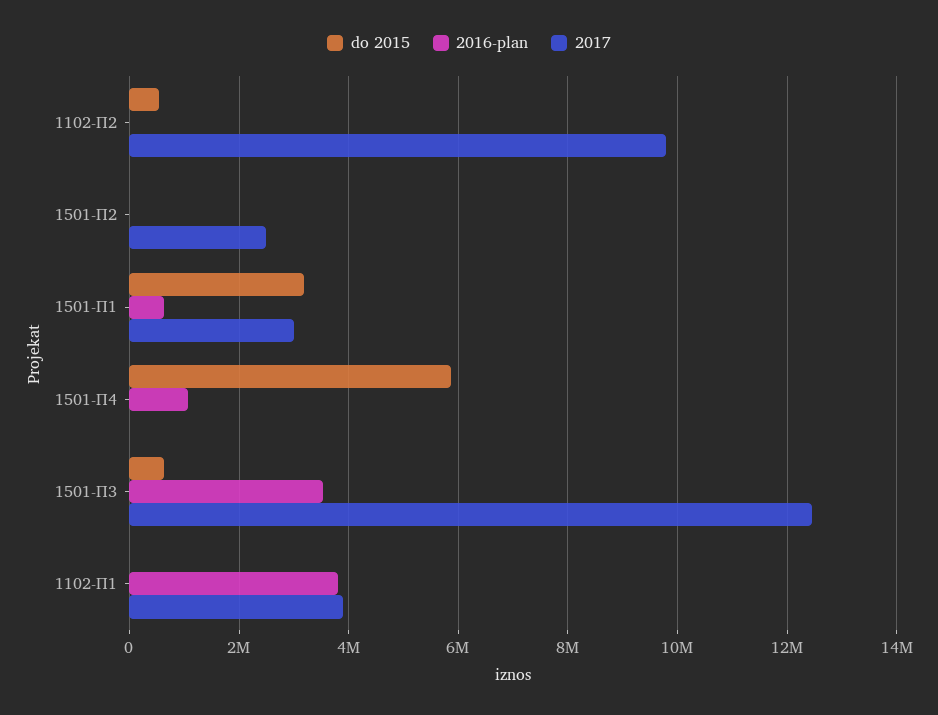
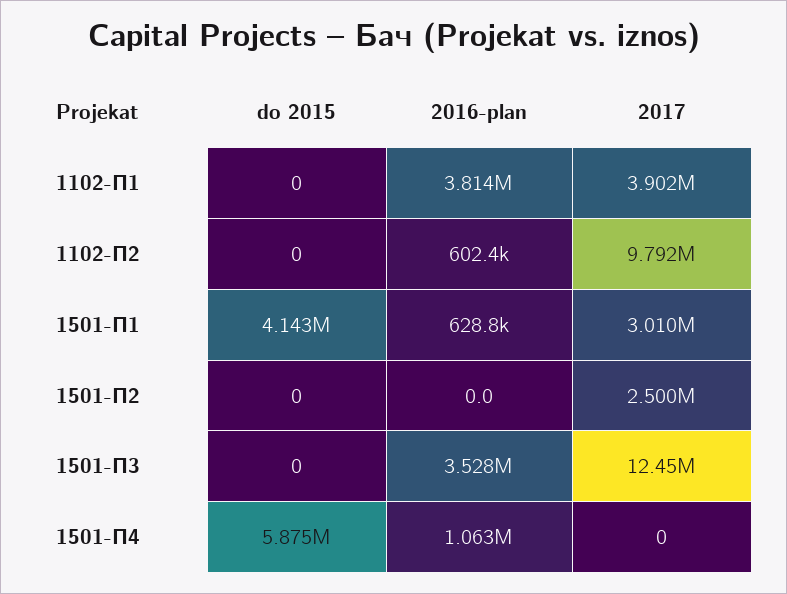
do 2015, 1102-П2: 600000 -> 0
2016-plan, 1102-П2: 0 -> 602400
do 2015, 1501-П1: 3200000 -> 4143000
do 2015, 1501-П3: 600000 -> 0

